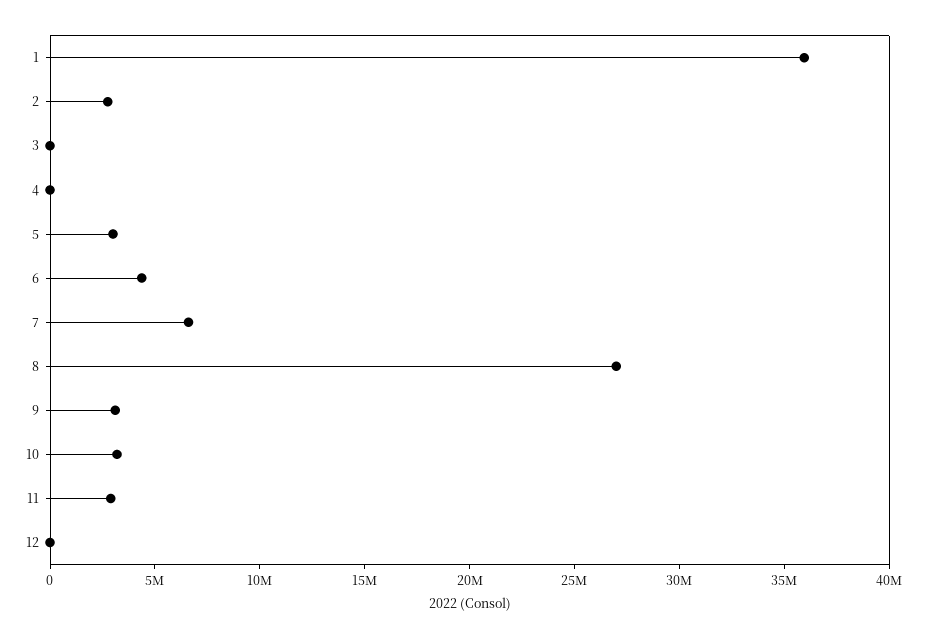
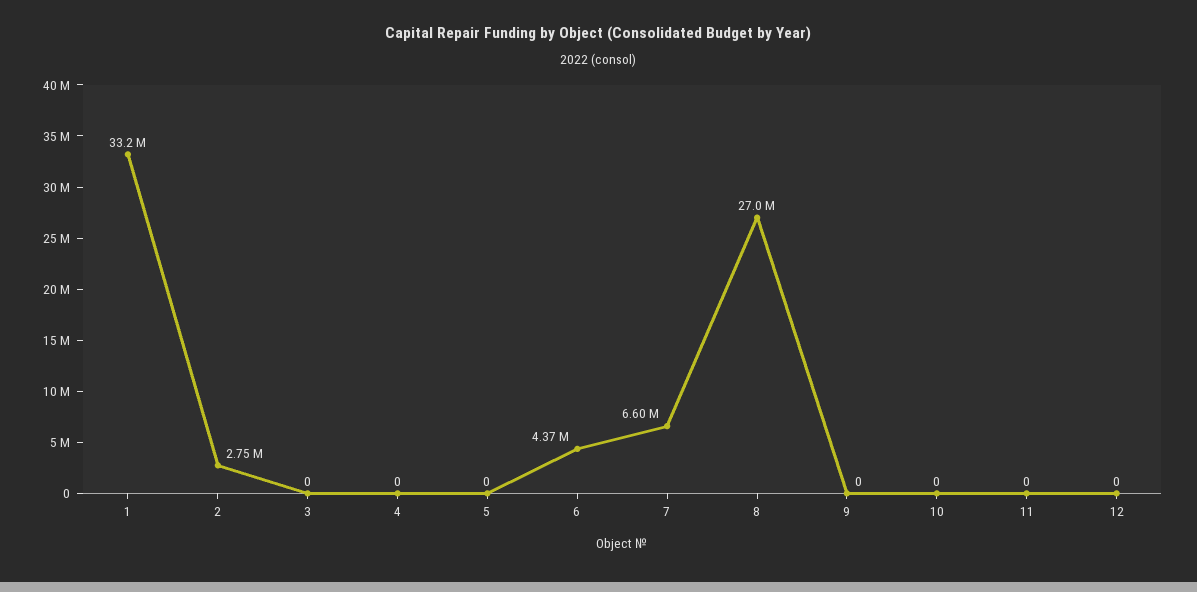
1: 36000000 -> 33200000
5: 3000000 -> 0
9: 3000000 -> 0
10: 3000000 -> 0
11: 3000000 -> 0

